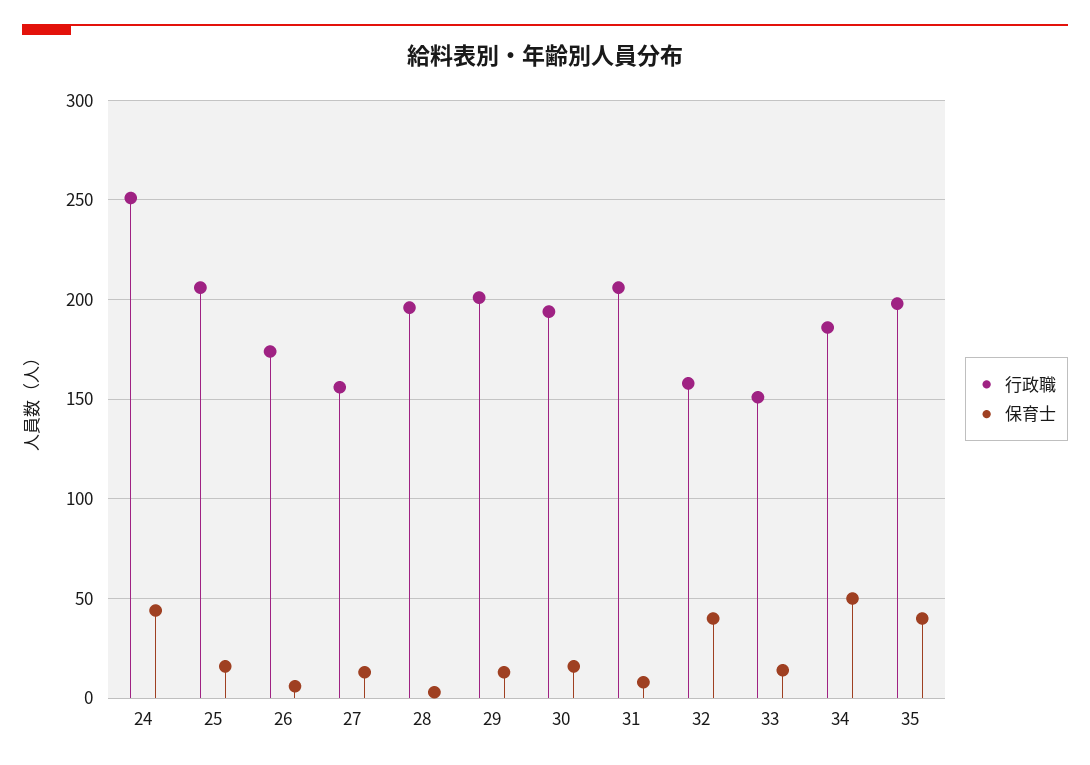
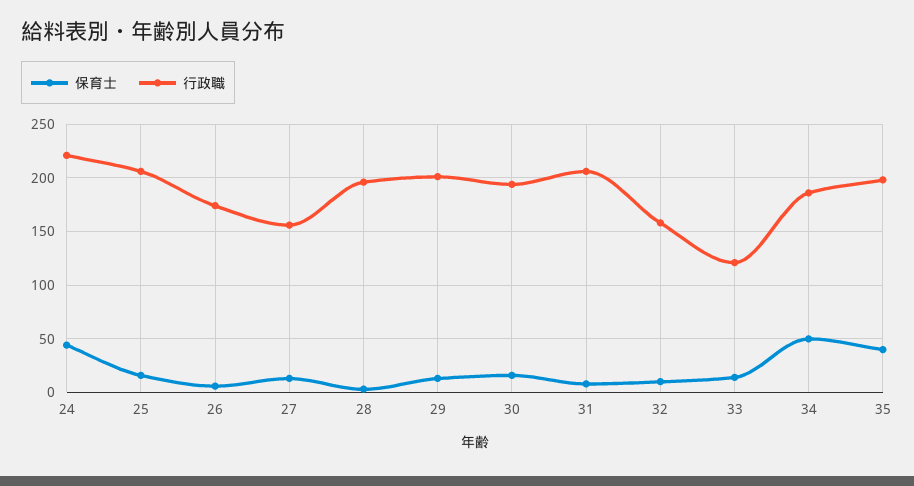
行政職, 24: 250 -> 220
保育士, 32: 40 -> 10
行政職, 33: 150 -> 120

